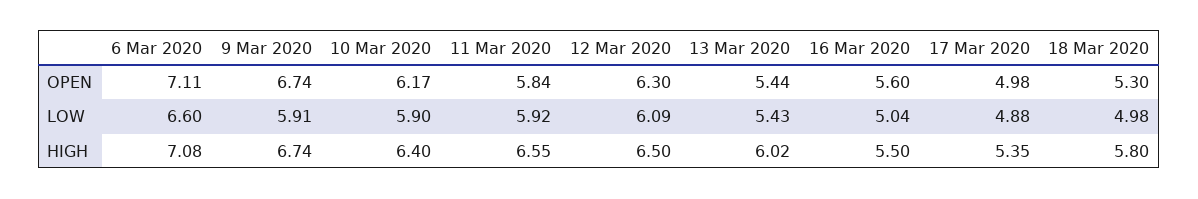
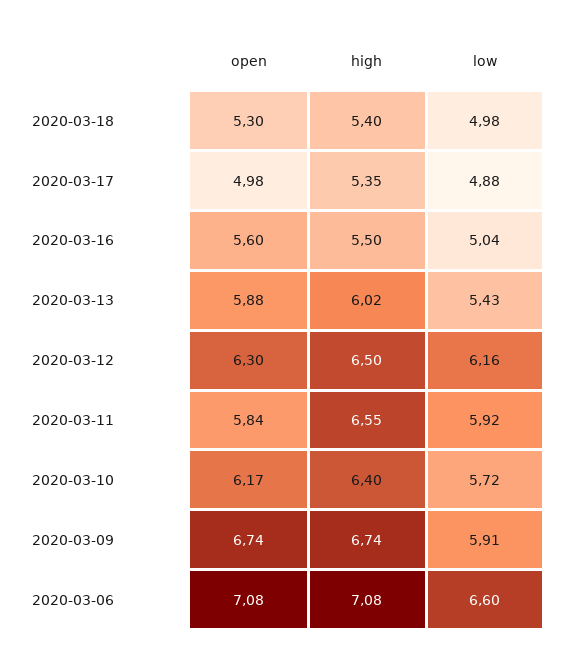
6 Mar 2020, OPEN: 7.11 -> 7.08
13 Mar 2020, OPEN: 5.44 -> 5.88
10 Mar 2020, LOW: 5.9 -> 5.72
12 Mar 2020, LOW: 6.09 -> 6.16
18 Mar 2020, HIGH: 5.8 -> 5.4

